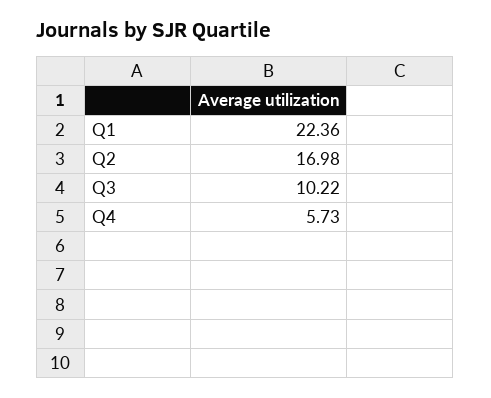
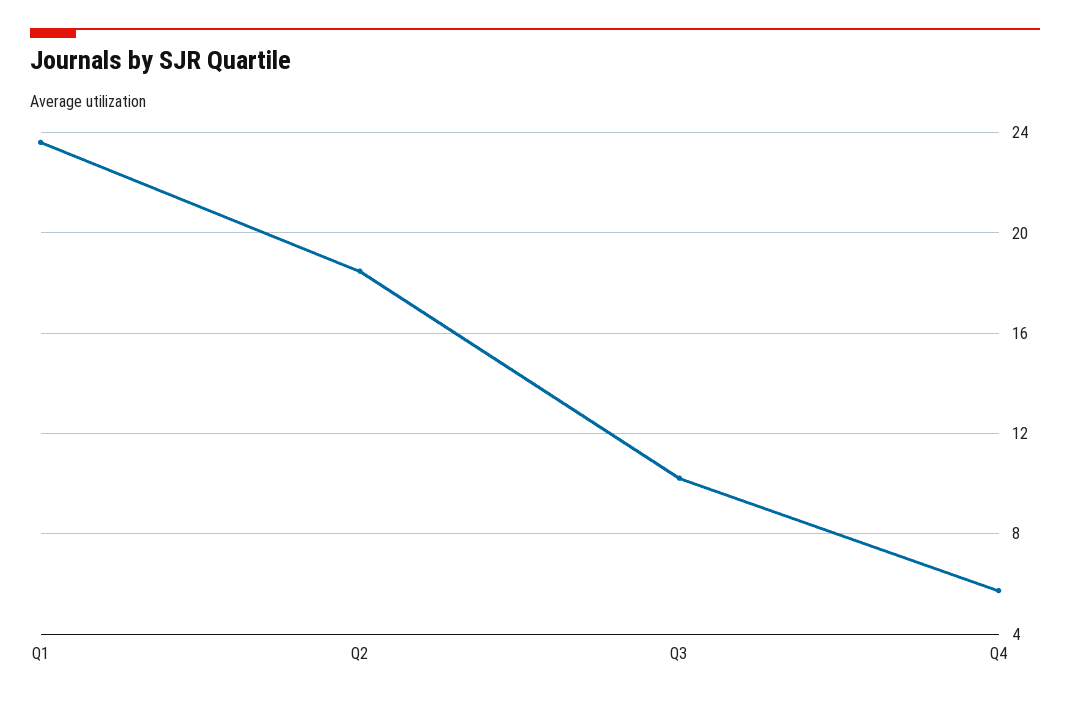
Q1: 22.36 -> 23.5
Q2: 16.98 -> 18.5

